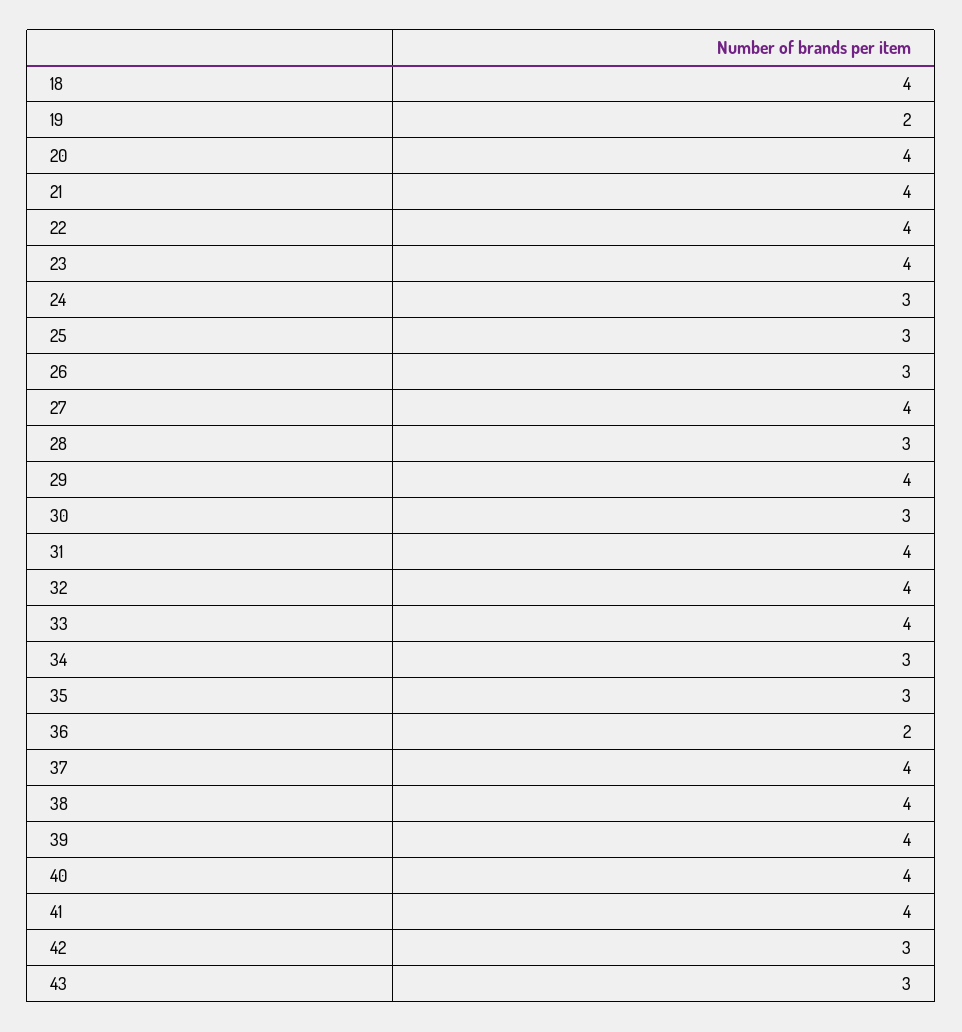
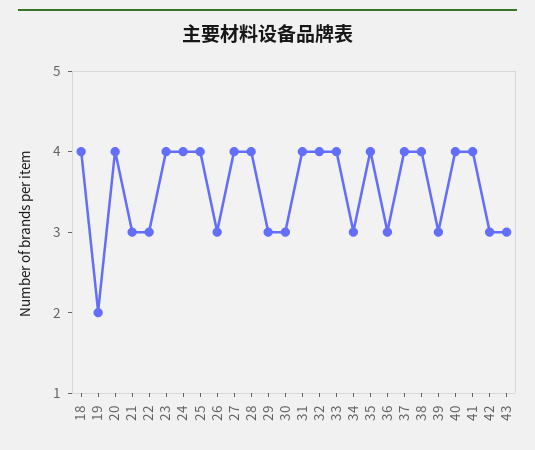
21: 4 -> 3
22: 4 -> 3
24: 3 -> 4
25: 3 -> 4
28: 3 -> 4
29: 4 -> 3
35: 3 -> 4
36: 2 -> 3
39: 4 -> 3

